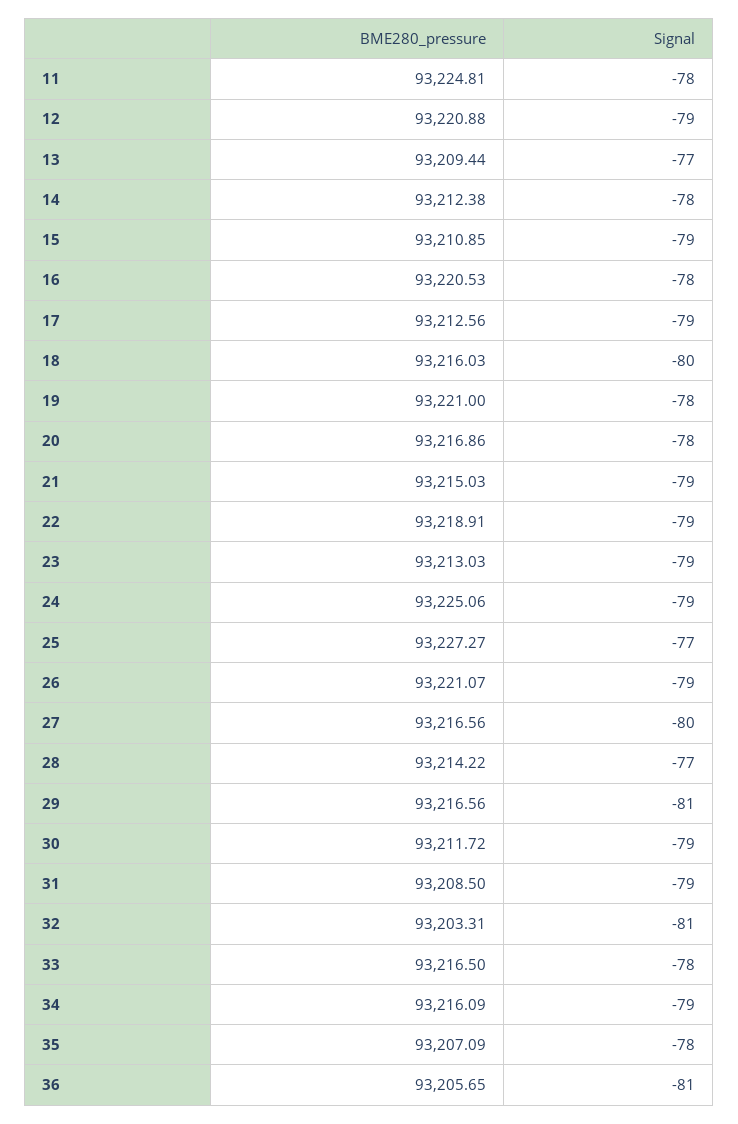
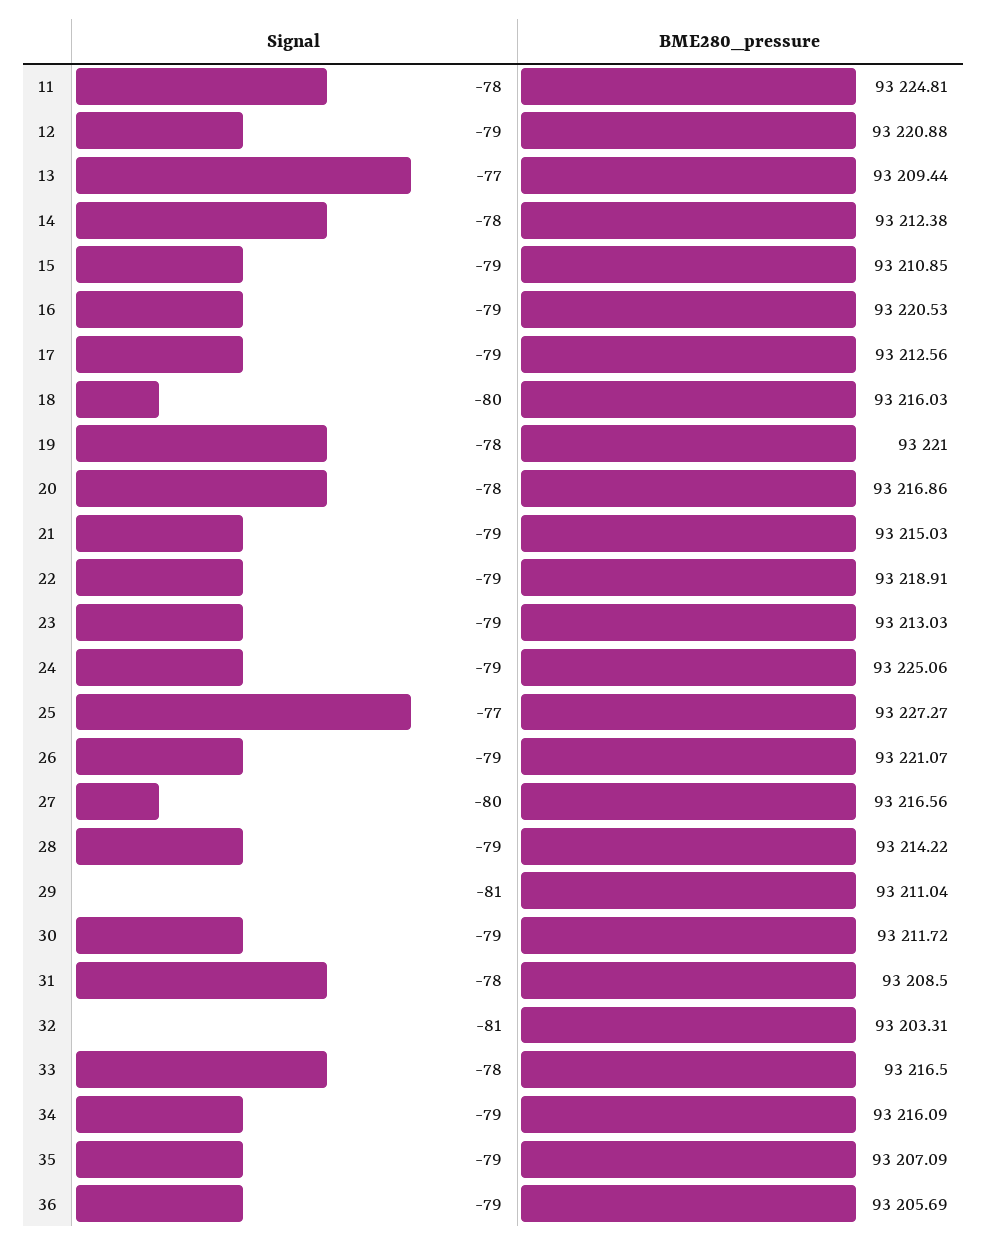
Signal, 16: -78 -> -79
Signal, 28: -77 -> -79
BME280_pressure, 29: 93216.56 -> 93211.04
Signal, 31: -79 -> -78
Signal, 35: -78 -> -79
BME280_pressure, 36: 93205.65 -> 93205.69
Signal, 36: -81 -> -79

